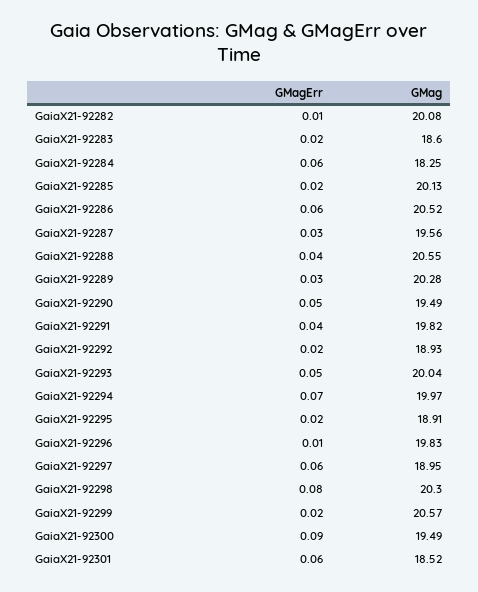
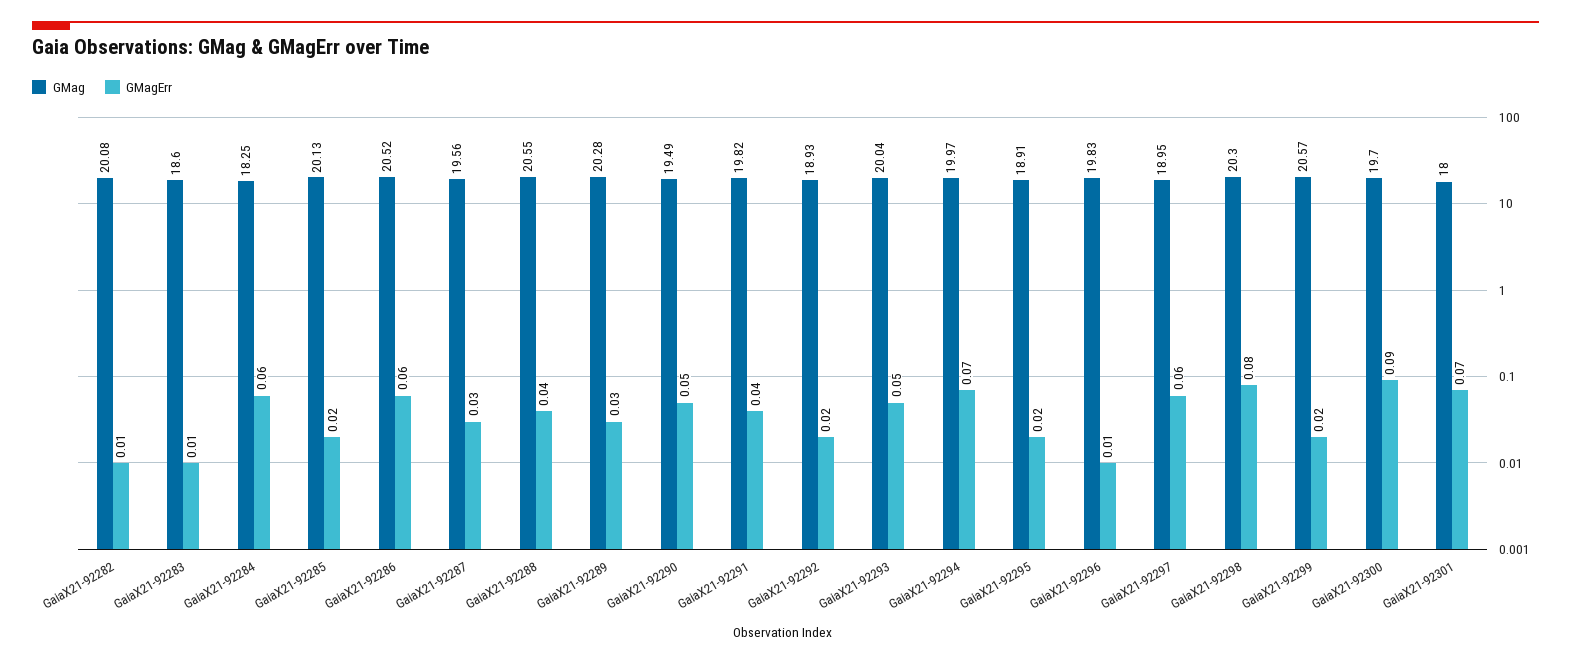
GMagErr, GaiaX21-92283: 0.02 -> 0.01
GMag, GaiaX21-92300: 19.49 -> 19.7
GMagErr, GaiaX21-92301: 0.06 -> 0.07
GMag, GaiaX21-92301: 18.52 -> 18

